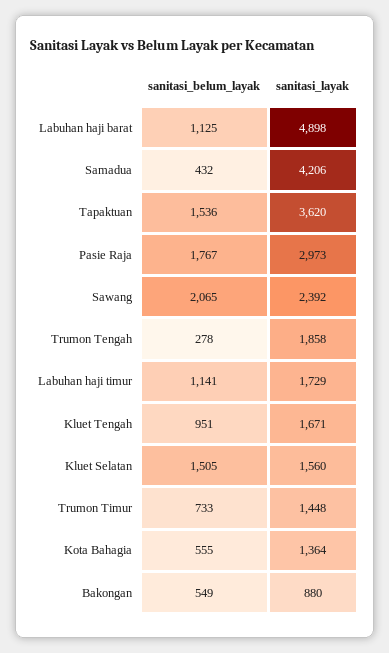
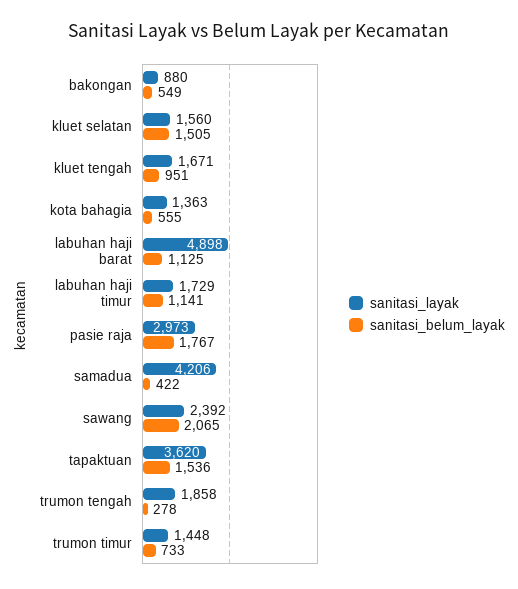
sanitasi_belum_layak, Samadua: 432 -> 422
sanitasi_layak, Kota Bahagia: 1364 -> 1363

